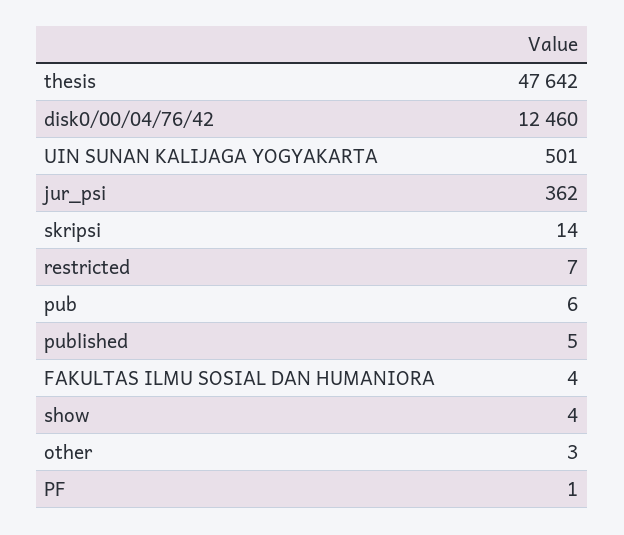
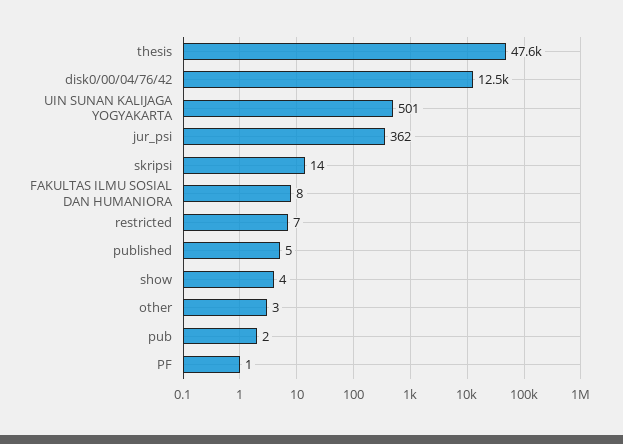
pub: 6 -> 2
FAKULTAS ILMU SOSIAL DAN HUMANIORA: 4 -> 8

